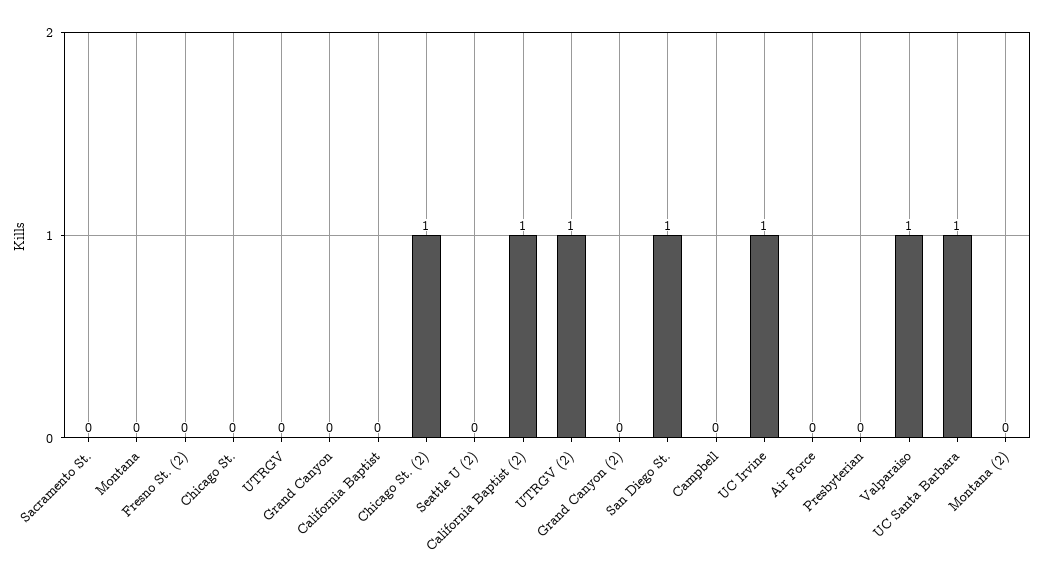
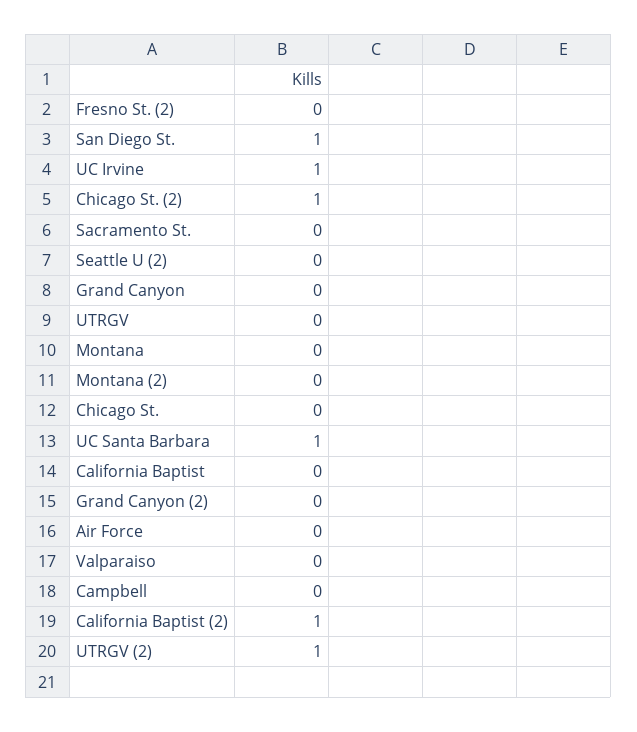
Presbyterian: 0 -> none
Valparaiso: 1 -> 0

